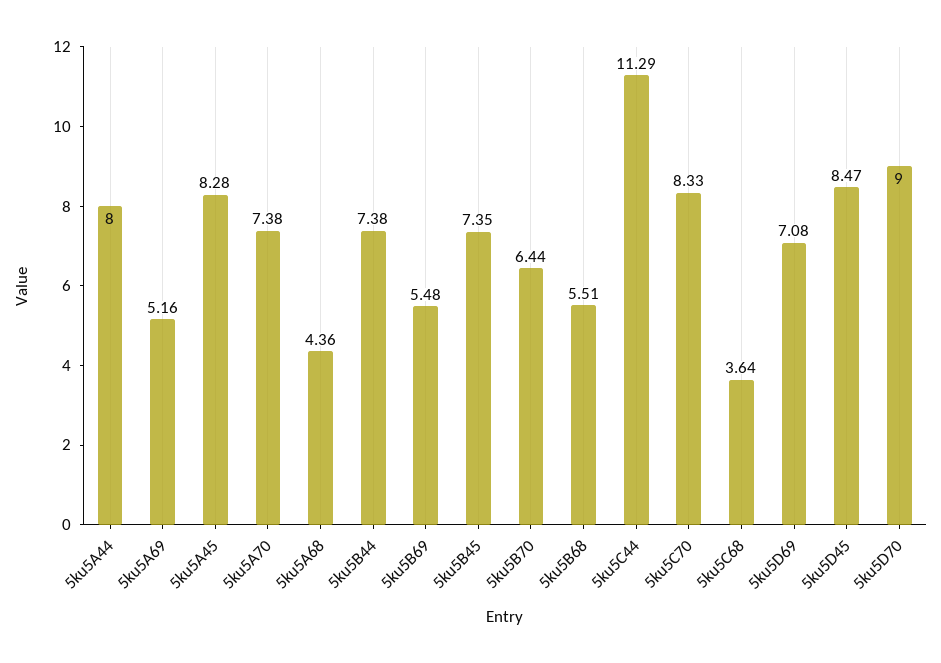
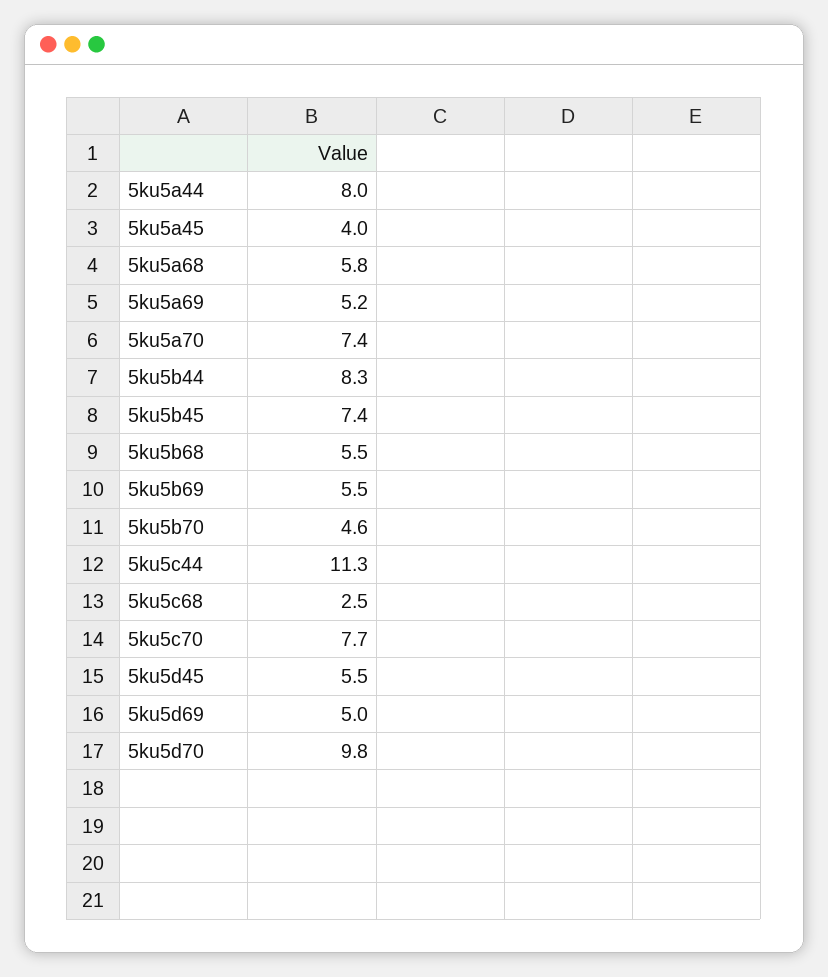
5ku5A45: 8.28 -> 4
5ku5A68: 4.36 -> 5.8
5ku5B44: 7.38 -> 8.3
5ku5B70: 6.44 -> 4.6
5ku5C70: 8.33 -> 7.7
5ku5C68: 3.64 -> 2.5
5ku5D69: 7.08 -> 5
5ku5D45: 8.47 -> 5.5
5ku5D70: 9 -> 9.8

